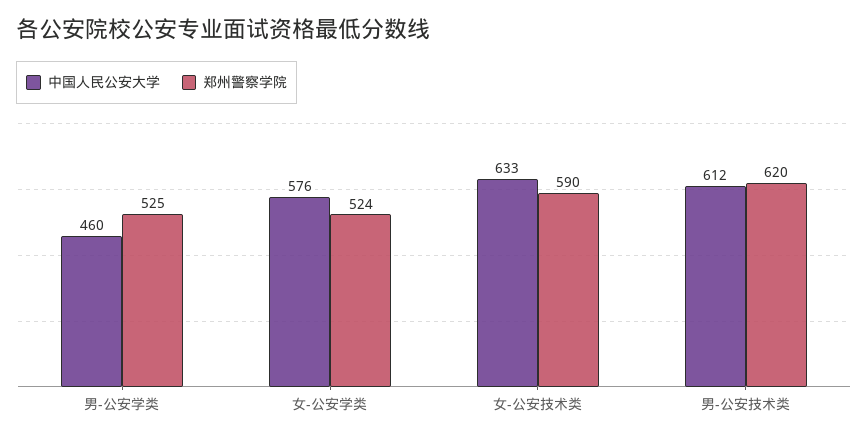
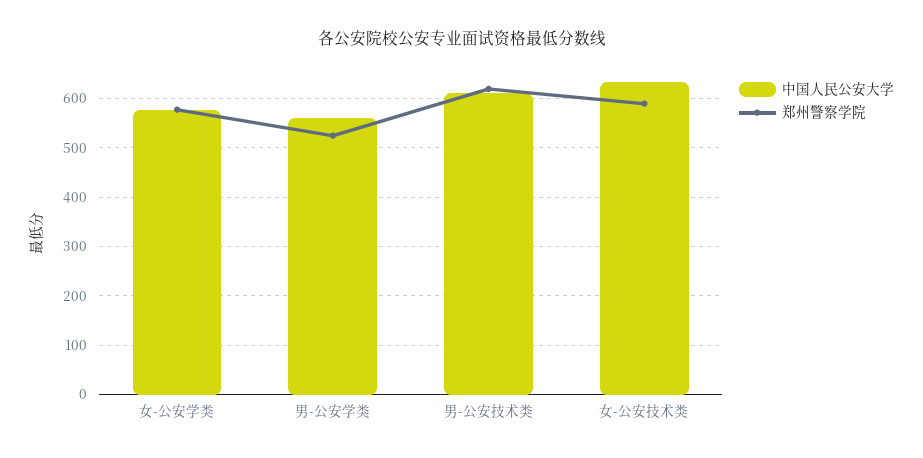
中国人民公安大学, 男-公安学类: 460 -> 560
郑州警察学院, 女-公安学类: 524 -> 580

